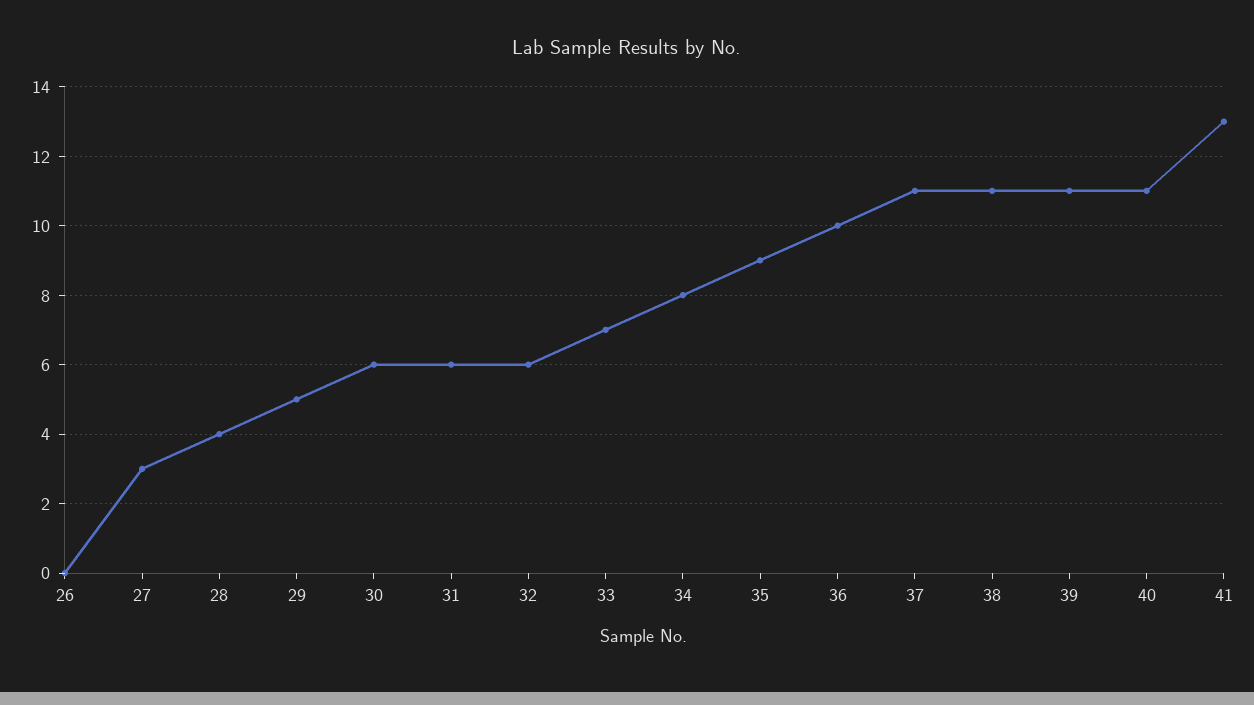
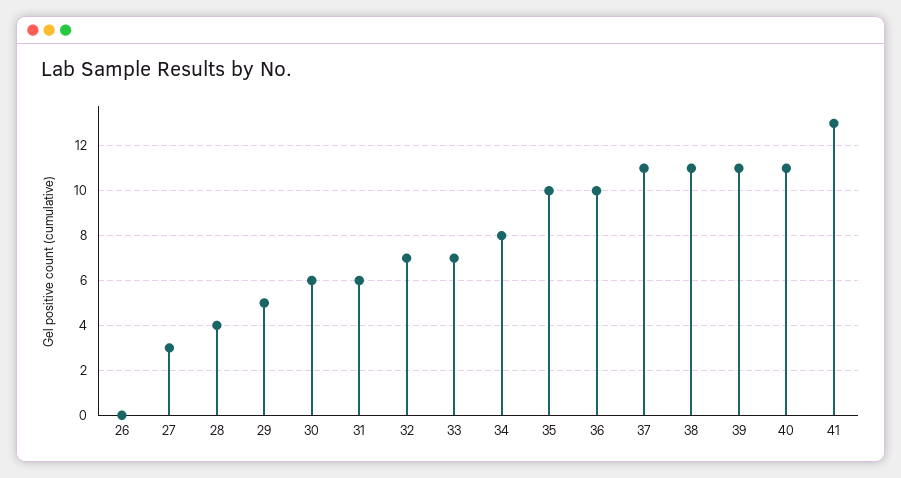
32: 6 -> 7
35: 9 -> 10

